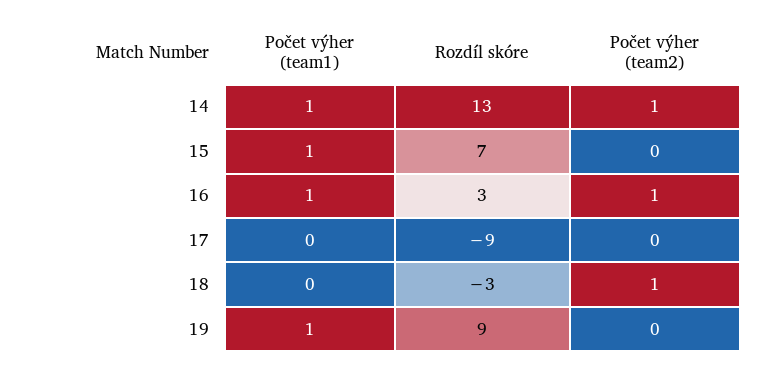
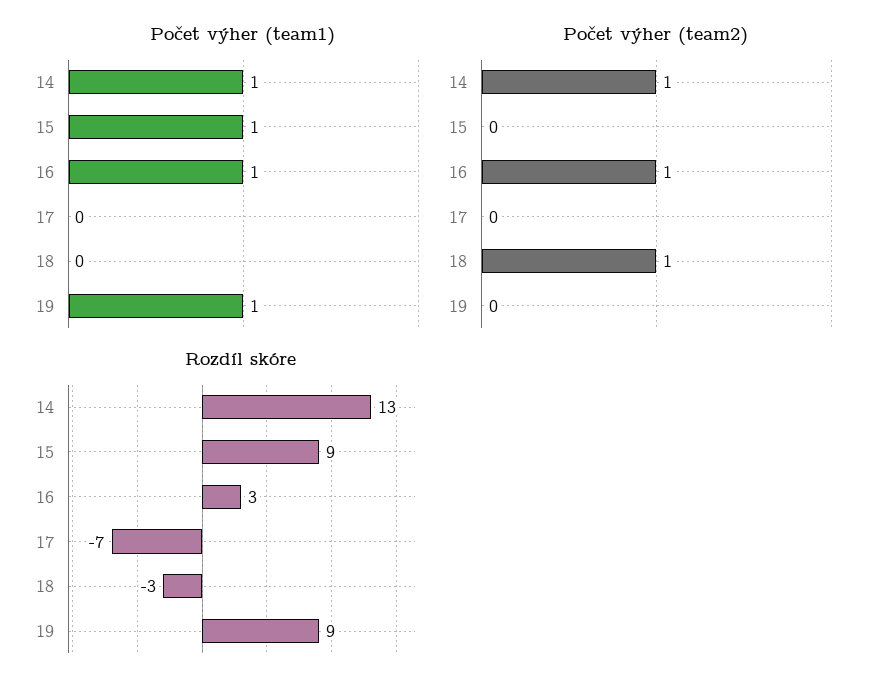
Rozdíl skóre, 15: 7 -> 9
Rozdíl skóre, 17: -9 -> -7

